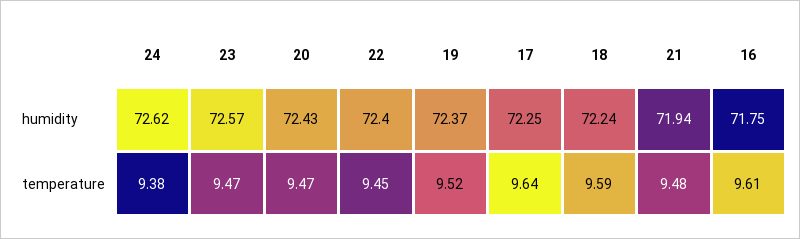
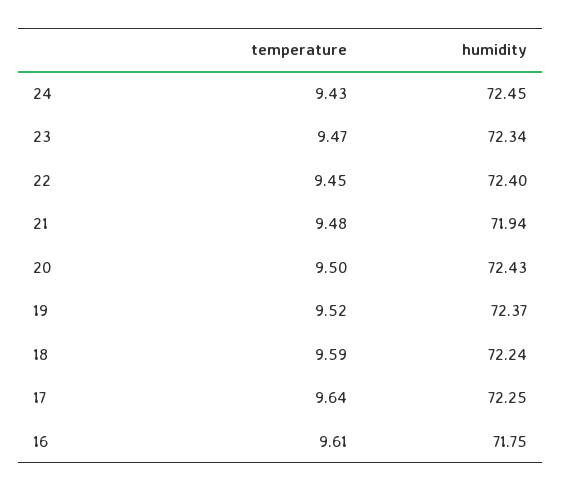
24, humidity: 72.62 -> 72.45
23, humidity: 72.57 -> 72.34
24, temperature: 9.38 -> 9.43
20, temperature: 9.47 -> 9.5

